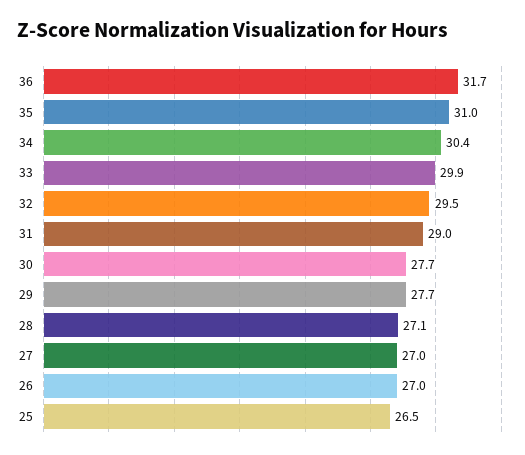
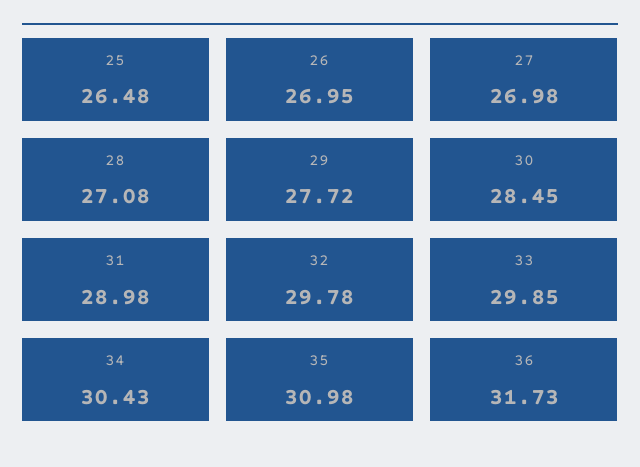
32: 29.5 -> 29.78
30: 27.7 -> 28.45

